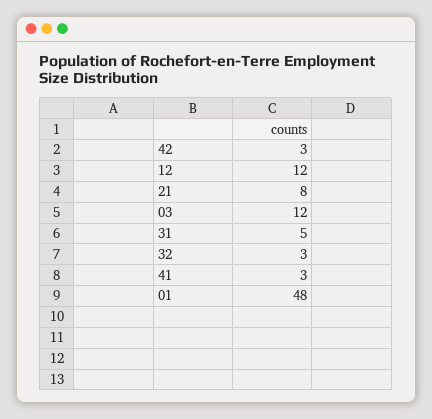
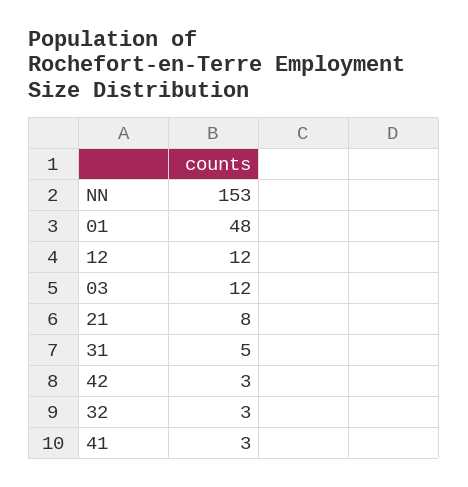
NN: none -> 153

